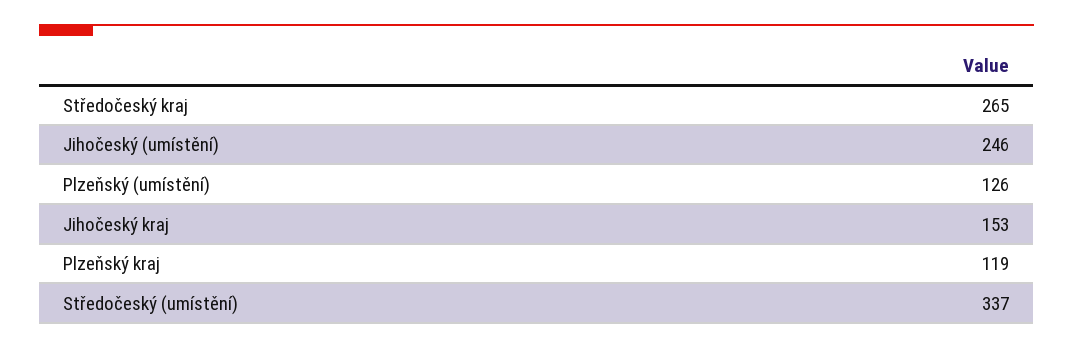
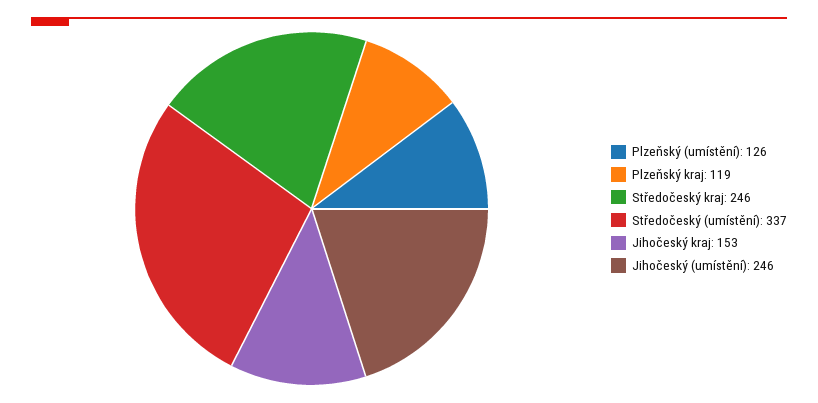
Středočeský kraj: 265 -> 246

